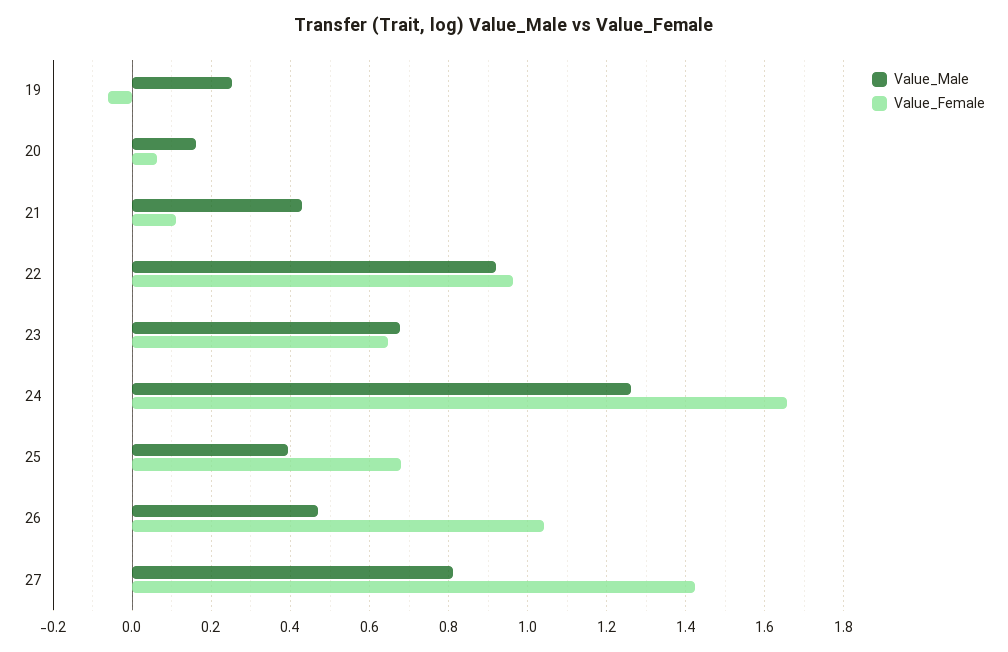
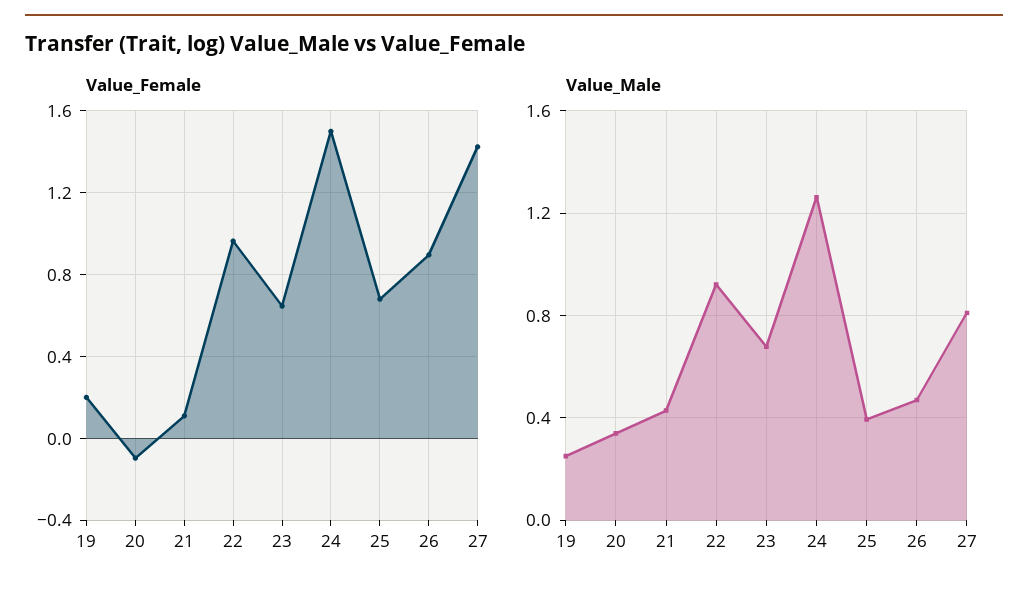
Value_Female, 19: -0.06 -> 0.2
Value_Male, 20: 0.16 -> 0.35
Value_Female, 20: 0.06 -> -0.1
Value_Female, 24: 1.66 -> 1.5
Value_Female, 26: 1.04 -> 0.9

